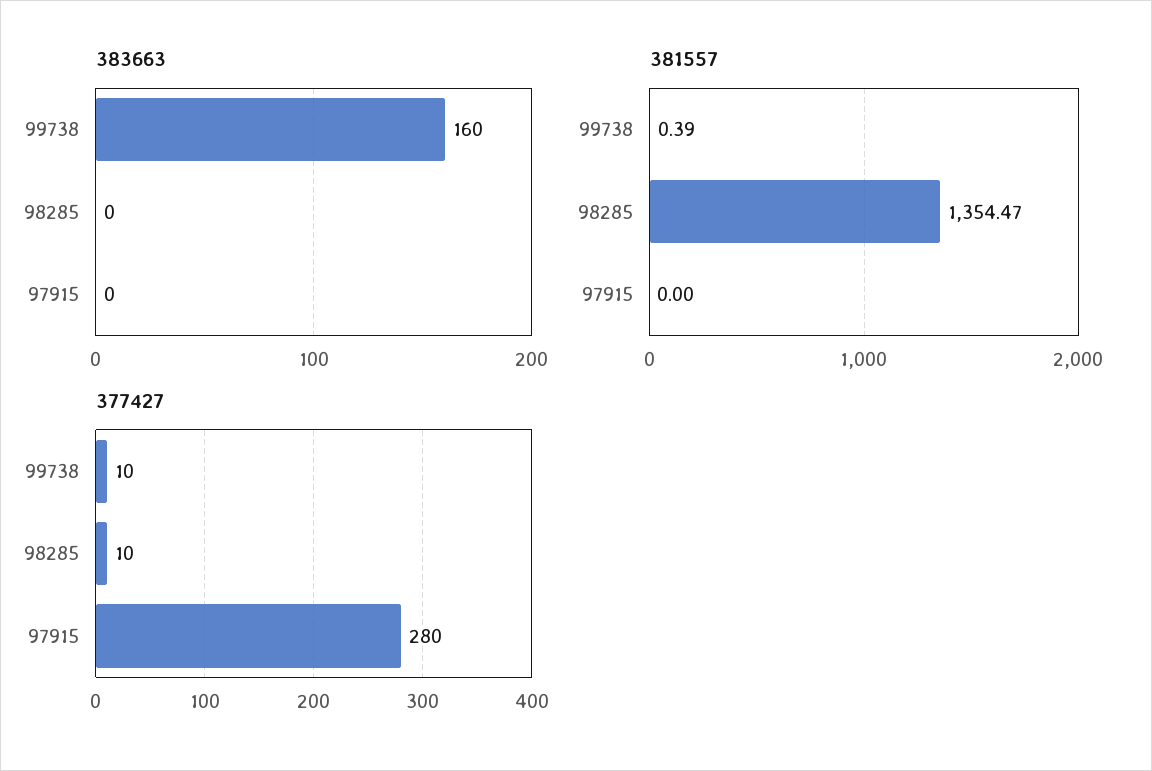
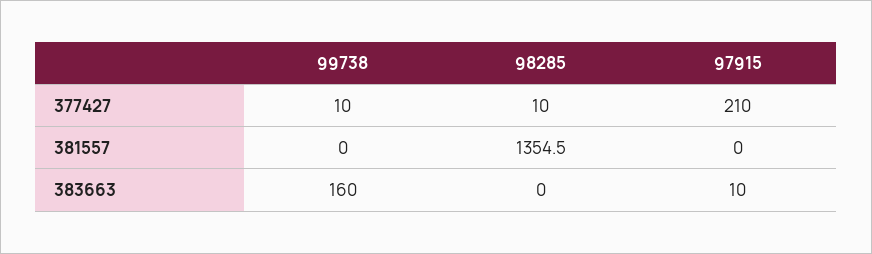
383663, 97915: 0 -> 10
381557, 99738: 0.39 -> 0
377427, 97915: 280 -> 210

